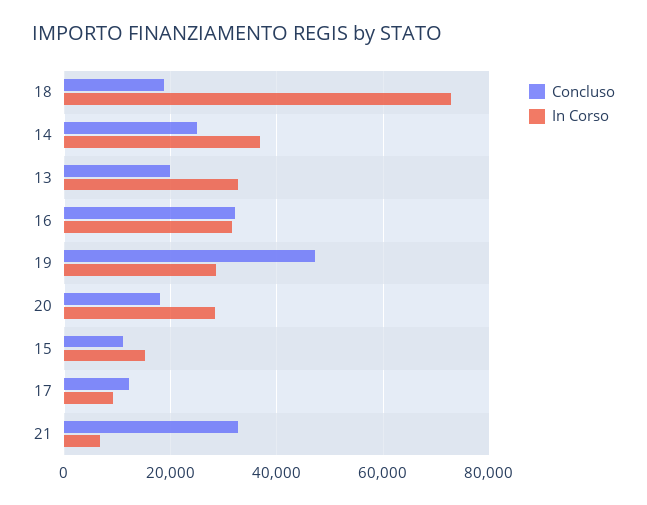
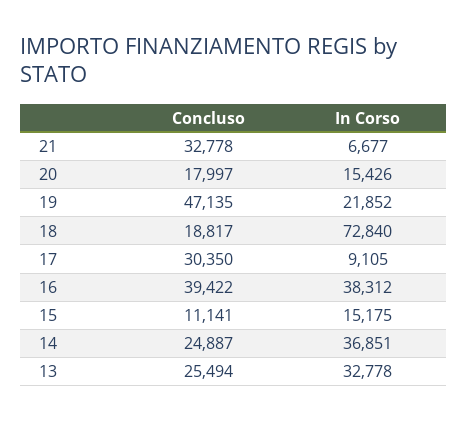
Concluso, 13: 20000 -> 25494
Concluso, 16: 32000 -> 39422
In Corso, 16: 32000 -> 38312
In Corso, 19: 28000 -> 21852
In Corso, 20: 28000 -> 15426
Concluso, 17: 12000 -> 30350

